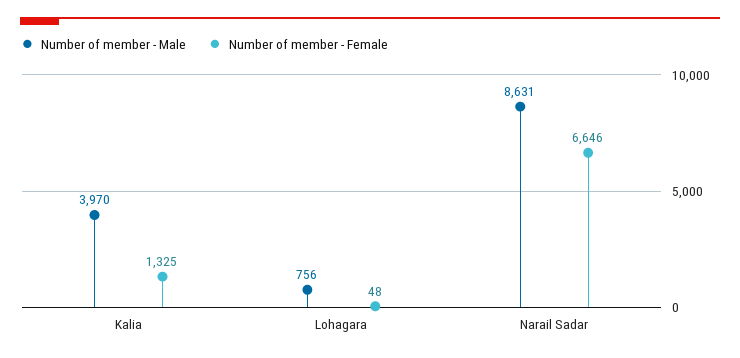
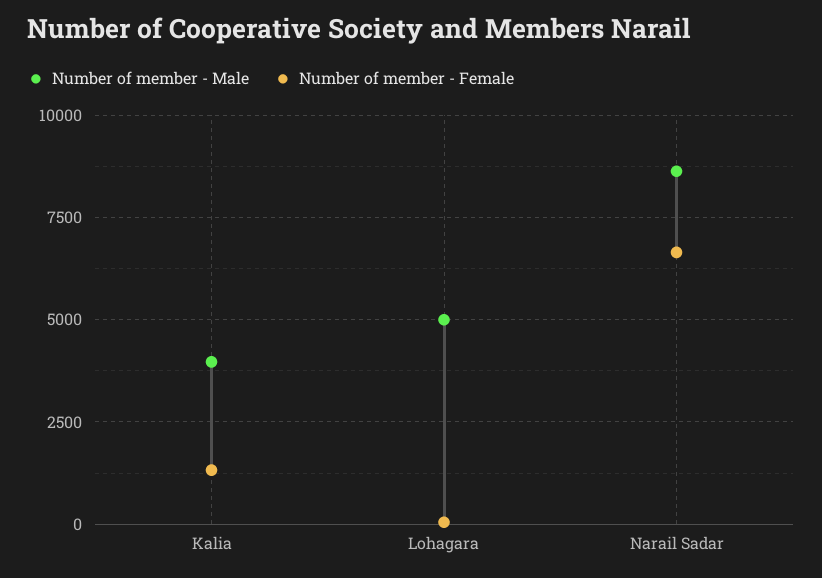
Number of member - Male, Lohagara: 756 -> 5000

